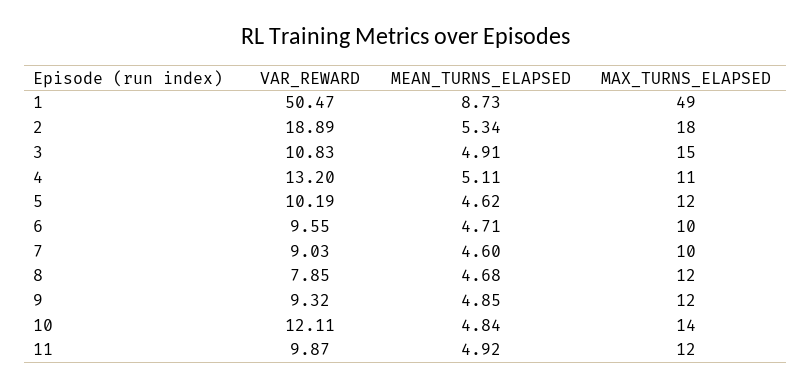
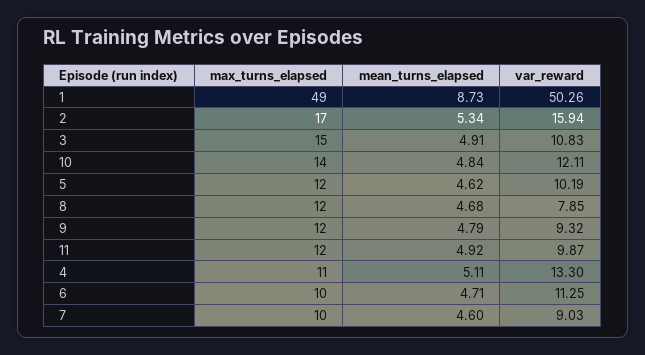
VAR_REWARD, 1: 50.47 -> 50.26
VAR_REWARD, 2: 18.89 -> 15.94
MAX_TURNS_ELAPSED, 2: 18 -> 17
VAR_REWARD, 4: 13.2 -> 13.3
VAR_REWARD, 6: 9.55 -> 11.25
MEAN_TURNS_ELAPSED, 9: 4.85 -> 4.79

